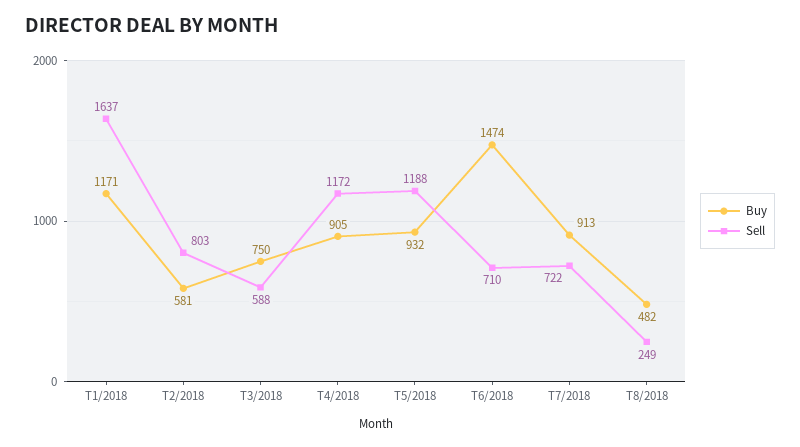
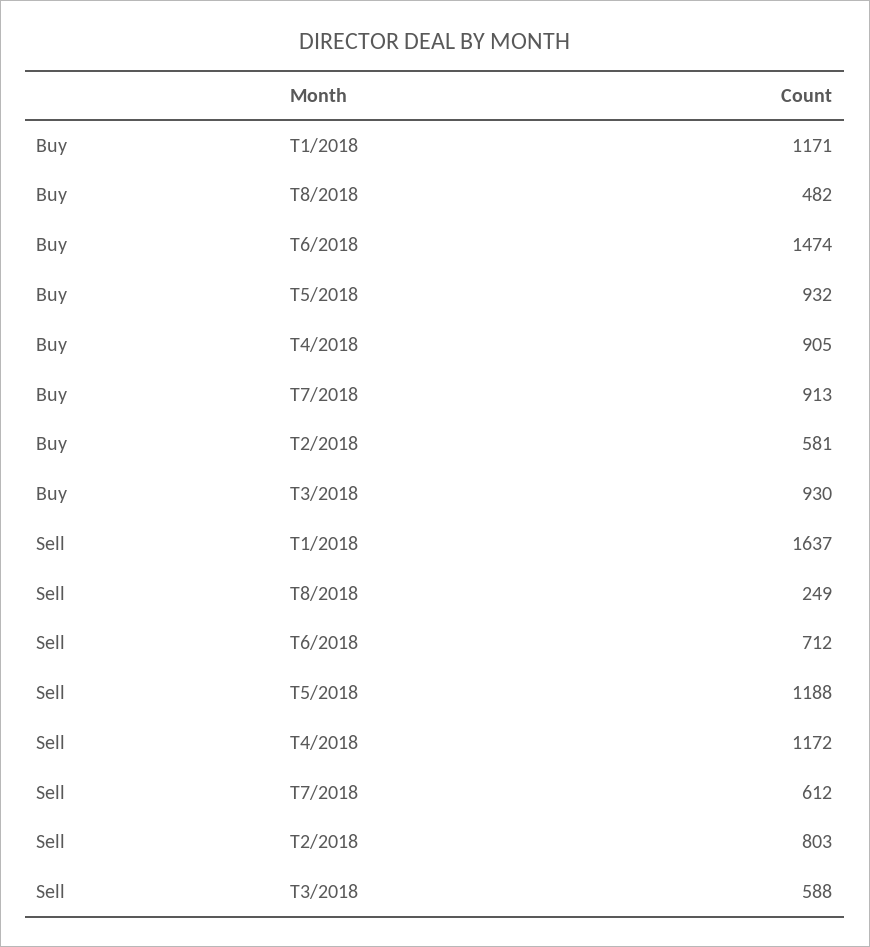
Buy, T3/2018: 750 -> 930
Sell, T6/2018: 710 -> 712
Sell, T7/2018: 722 -> 612

